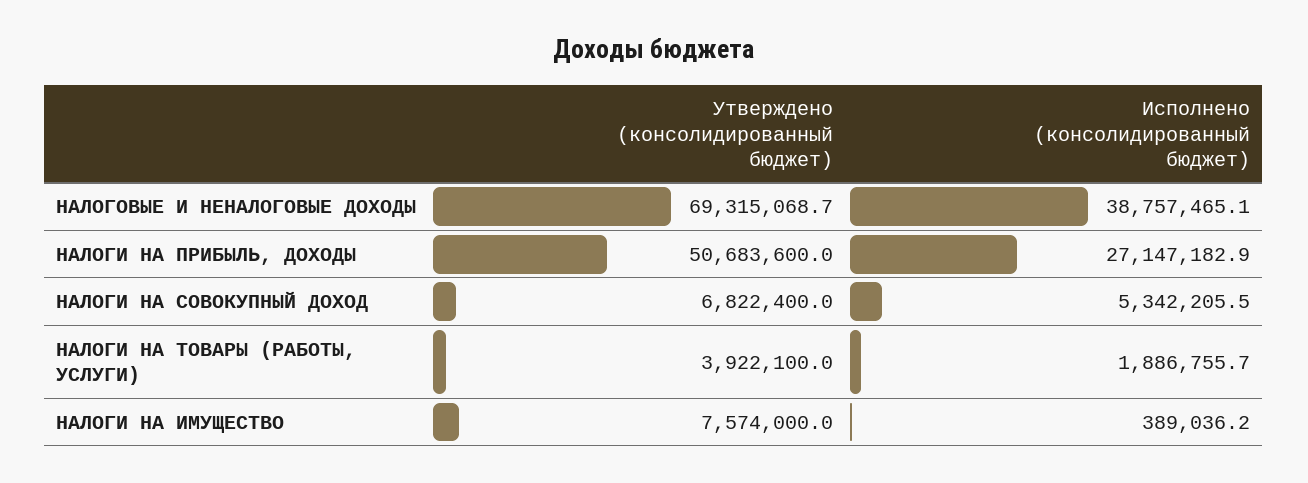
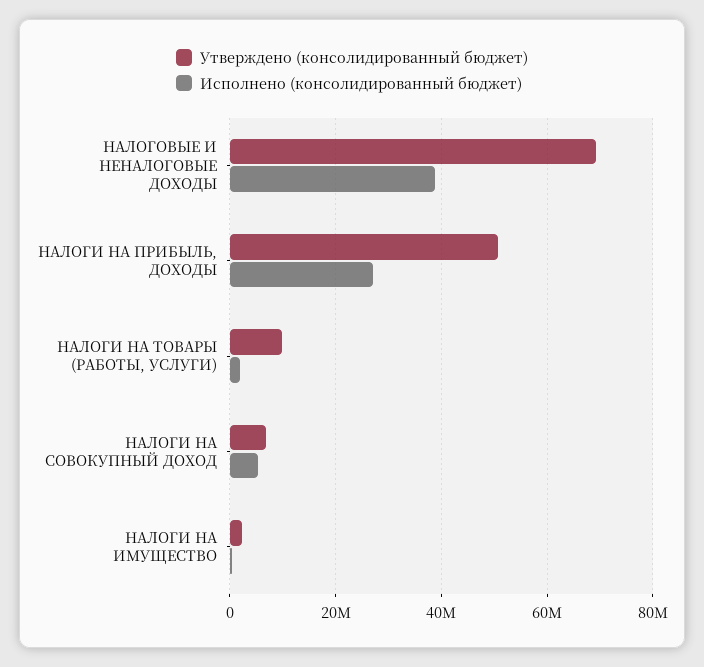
Утверждено (консолидированный бюджет), НАЛОГИ НА ТОВАРЫ (РАБОТЫ, УСЛУГИ): 3922100 -> 10000000
Утверждено (консолидированный бюджет), НАЛОГИ НА ИМУЩЕСТВО: 7574000 -> 2000000

